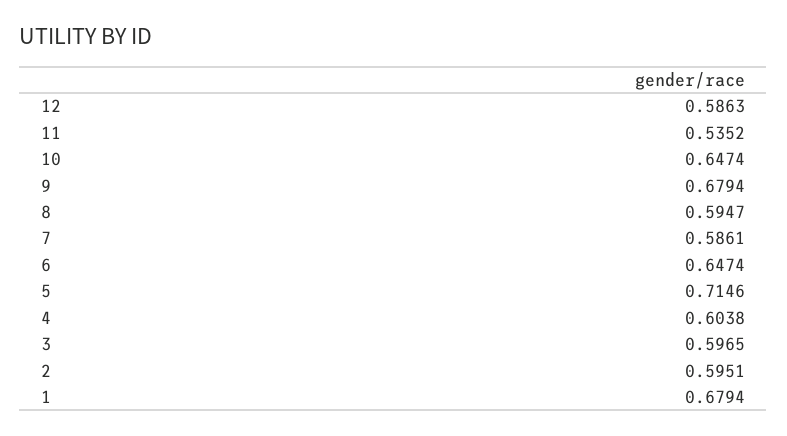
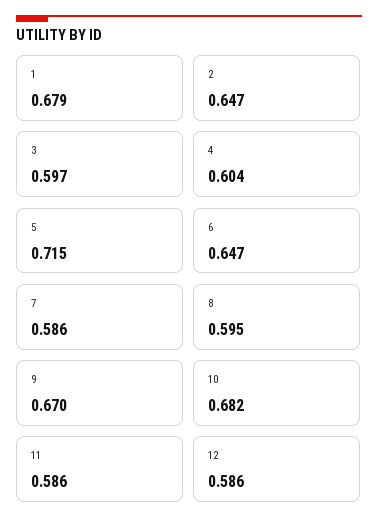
11: 0.5352 -> 0.586
10: 0.6474 -> 0.682
9: 0.6794 -> 0.67
2: 0.5951 -> 0.647

